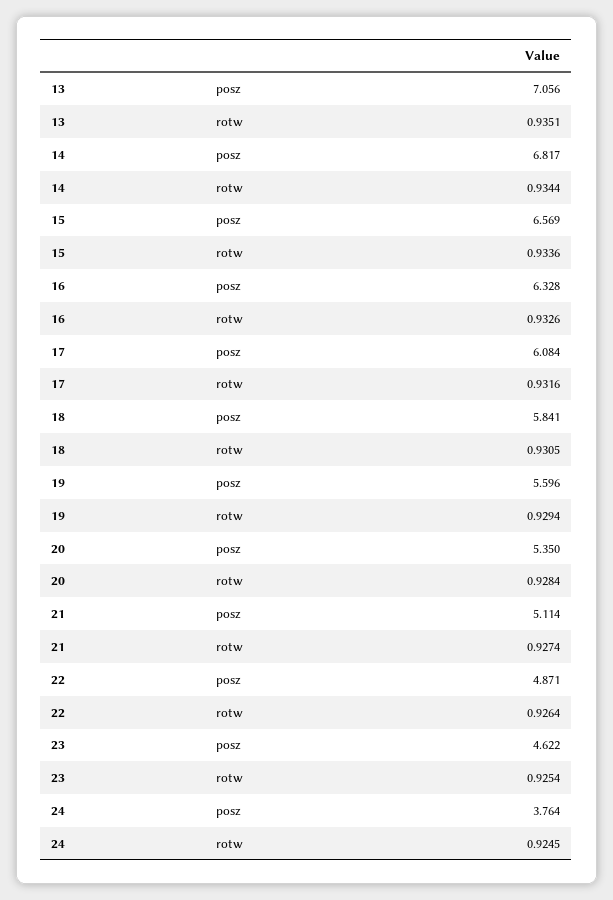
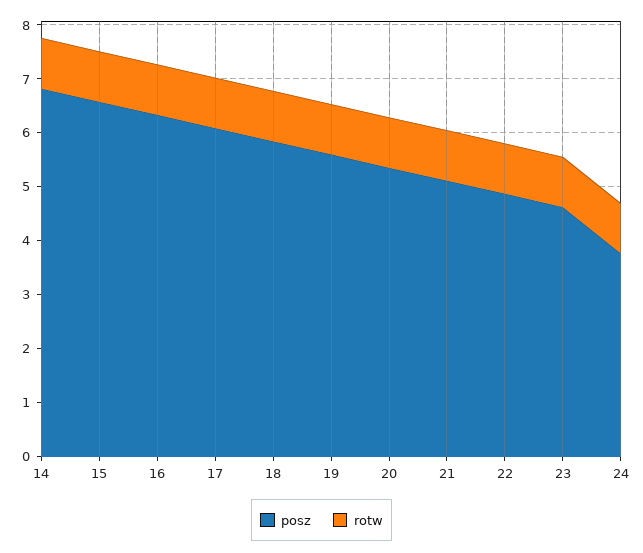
posz, 13: 7.056 -> none
rotw, 13: 0.9351 -> none

